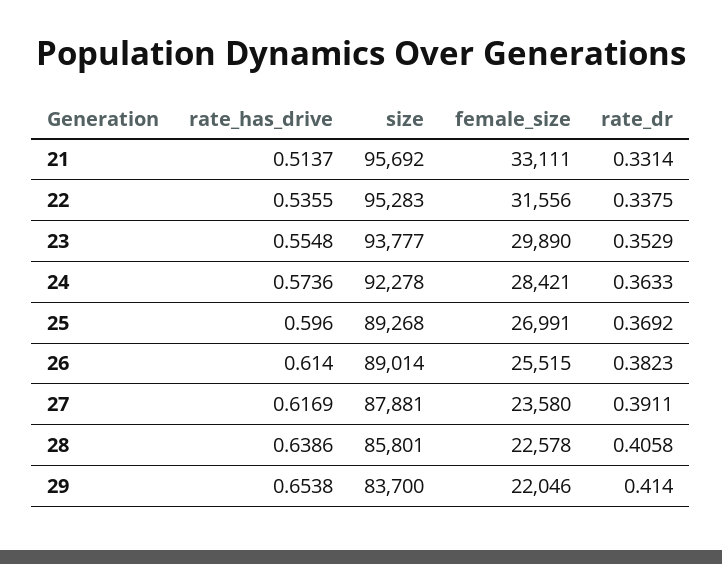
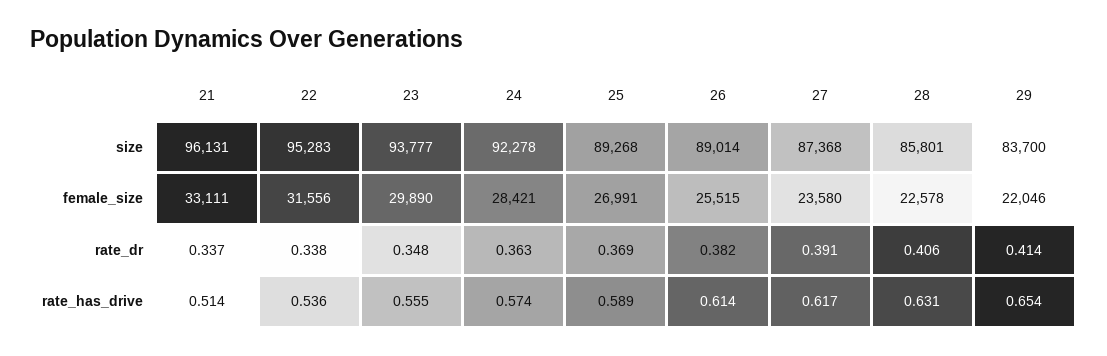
size, 21: 95692 -> 96131
rate_dr, 21: 0.3314 -> 0.337
rate_dr, 23: 0.3529 -> 0.348
rate_has_drive, 25: 0.596 -> 0.589
size, 27: 87881 -> 87368
rate_has_drive, 28: 0.6386 -> 0.631

